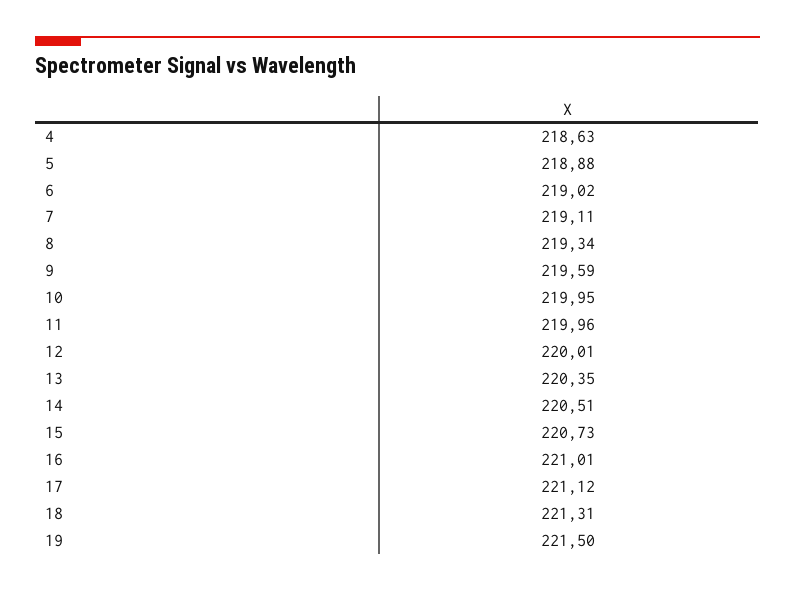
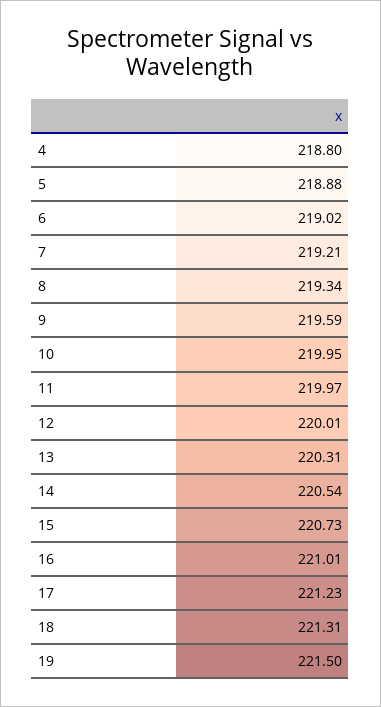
4: 218.63 -> 218.8
7: 219.11 -> 219.21
11: 219.96 -> 219.97
13: 220.35 -> 220.31
14: 220.51 -> 220.54
17: 221.12 -> 221.23

